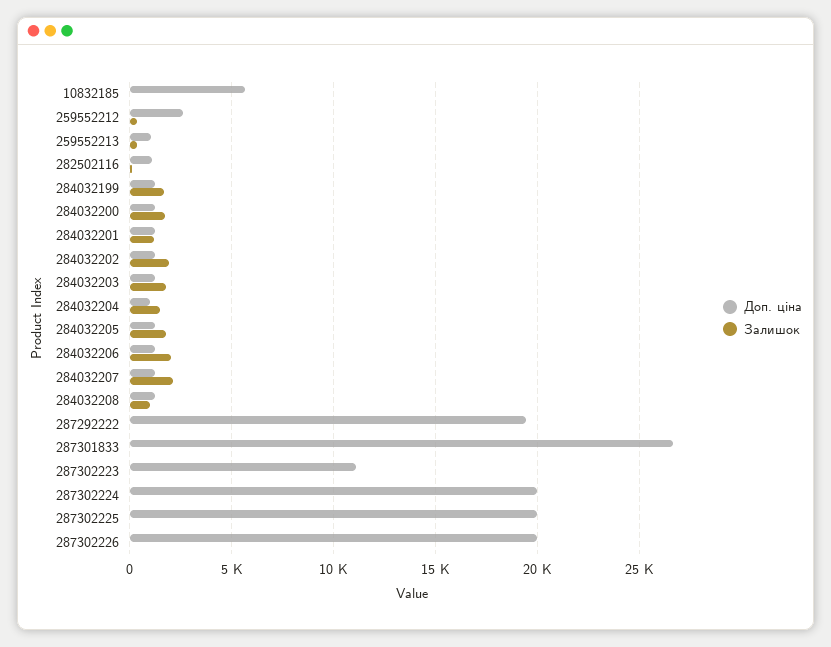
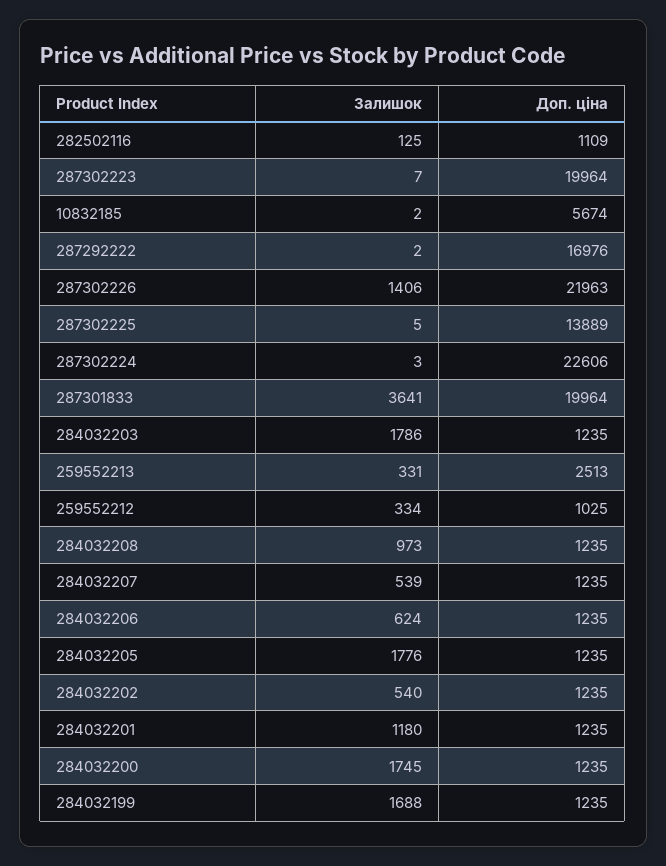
Доп. ціна, 259552212: 2500 -> 1025
Доп. ціна, 259552213: 1000 -> 2513
Залишок, 284032202: 2000 -> 540
Доп. ціна, 284032204: 1000 -> none
Залишок, 284032204: 1500 -> none
Залишок, 284032206: 2000 -> 624
Залишок, 284032207: 2000 -> 539
Доп. ціна, 287292222: 19500 -> 16976
Доп. ціна, 287301833: 26500 -> 19964
Залишок, 287301833: 0 -> 3641
Доп. ціна, 287302223: 11000 -> 19964
Доп. ціна, 287302224: 20000 -> 22606
Доп. ціна, 287302225: 20000 -> 13889
Доп. ціна, 287302226: 20000 -> 21963
Залишок, 287302226: 0 -> 1406

